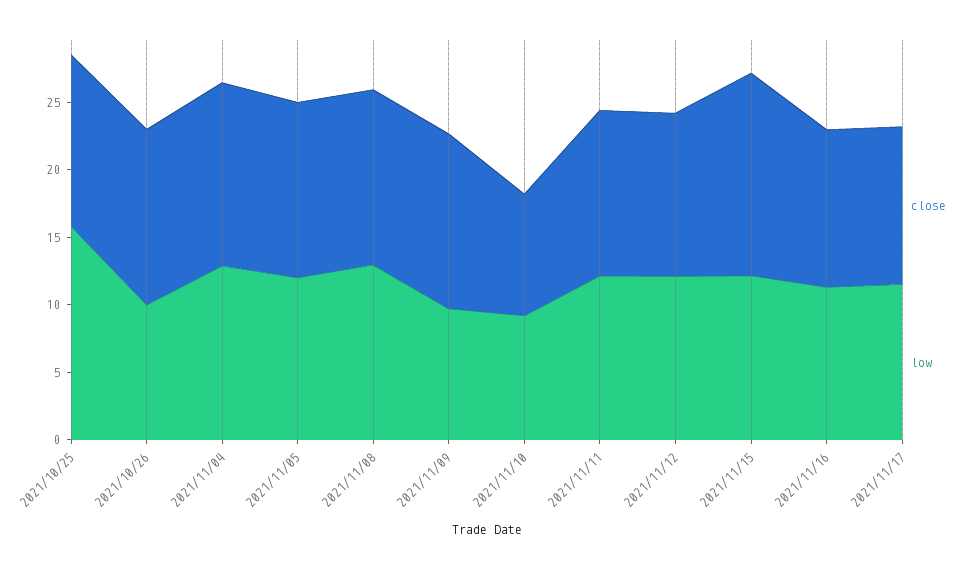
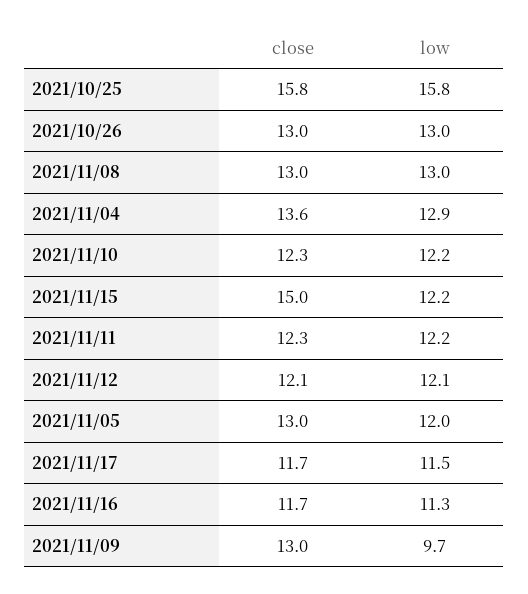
close, 2021/10/25: 13 -> 15.8
low, 2021/10/26: 10 -> 13
close, 2021/11/10: 9 -> 12.3
low, 2021/11/10: 9 -> 12.2

